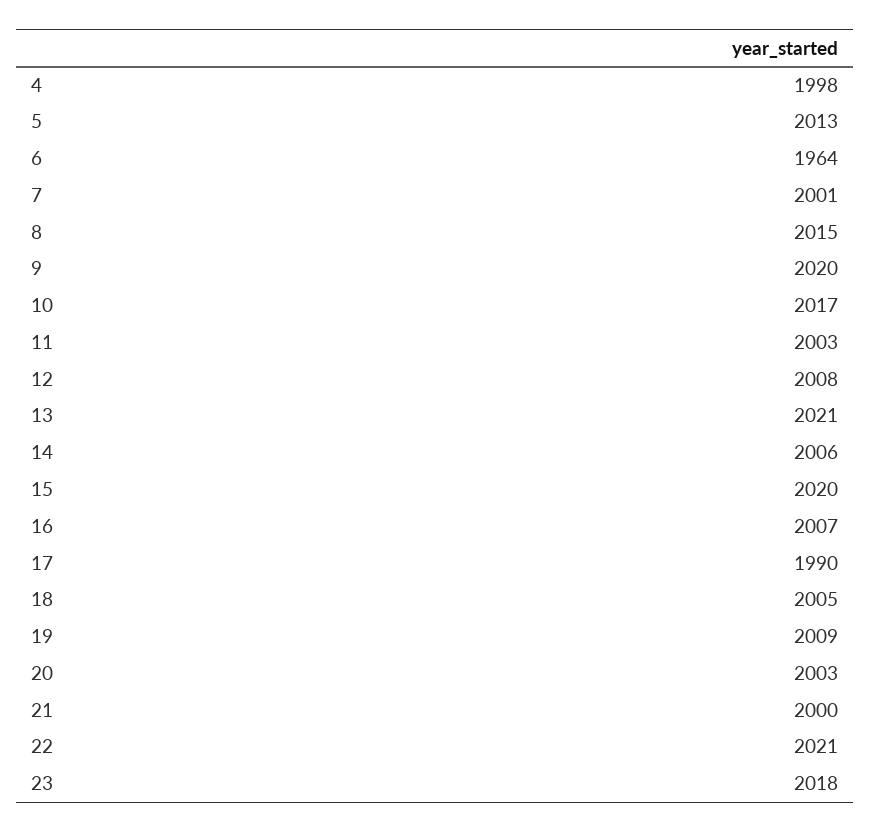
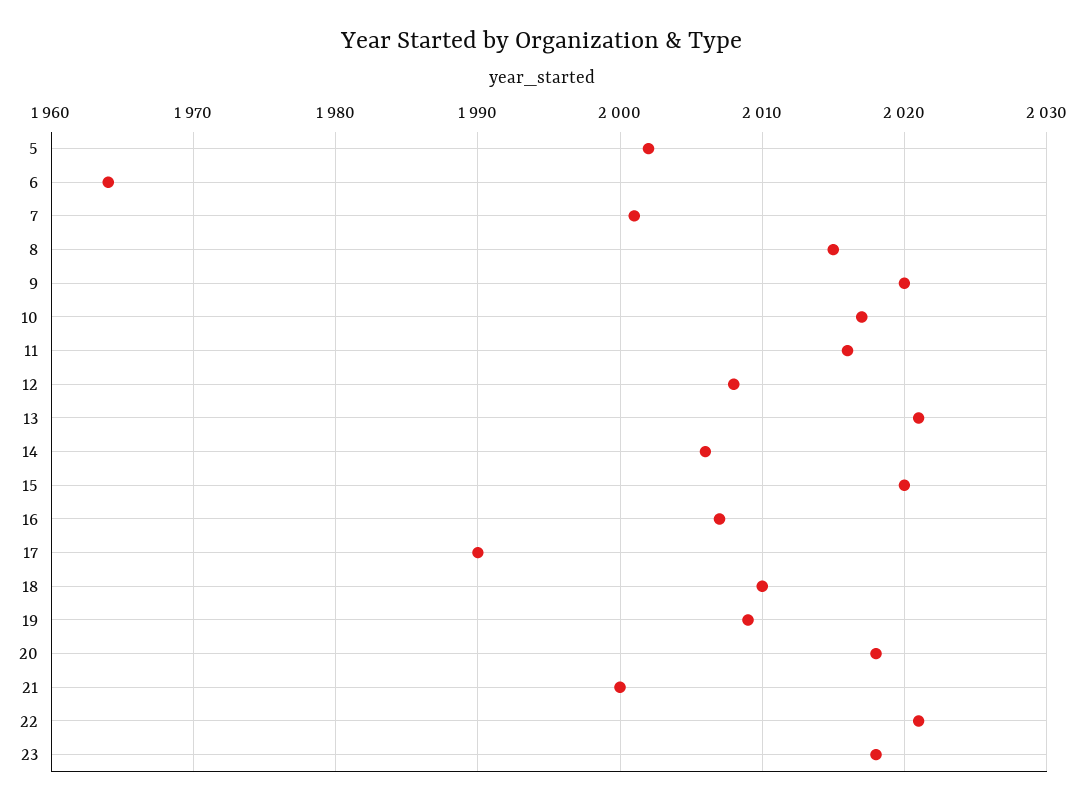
4: 1998 -> none
5: 2013 -> 2002
11: 2003 -> 2016
18: 2005 -> 2010
20: 2003 -> 2018

